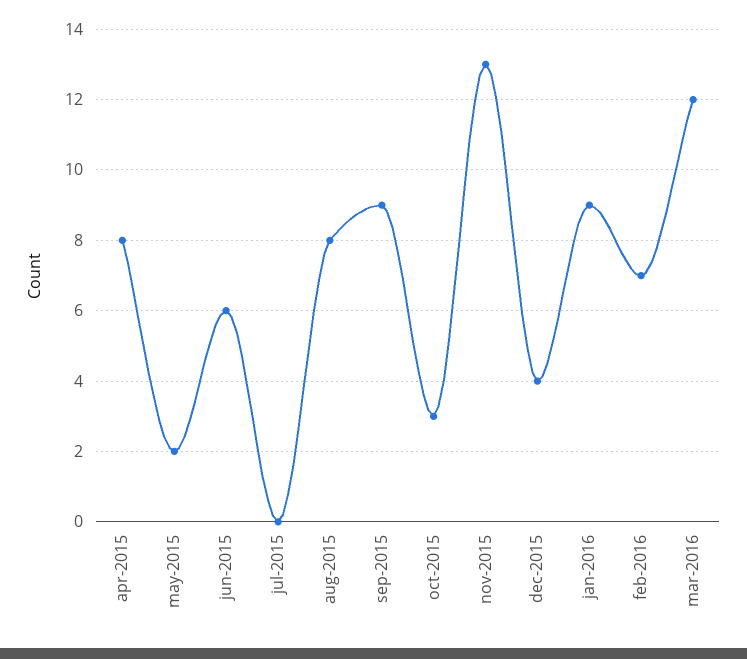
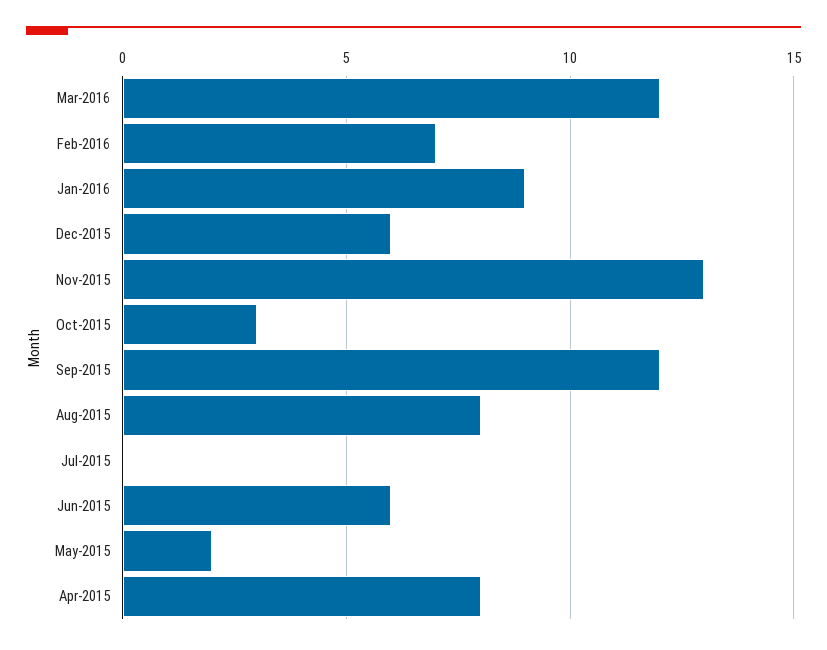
sep-2015: 9 -> 12
dec-2015: 4 -> 6

